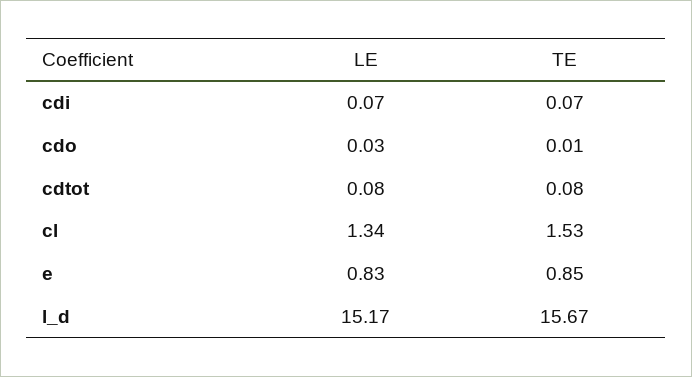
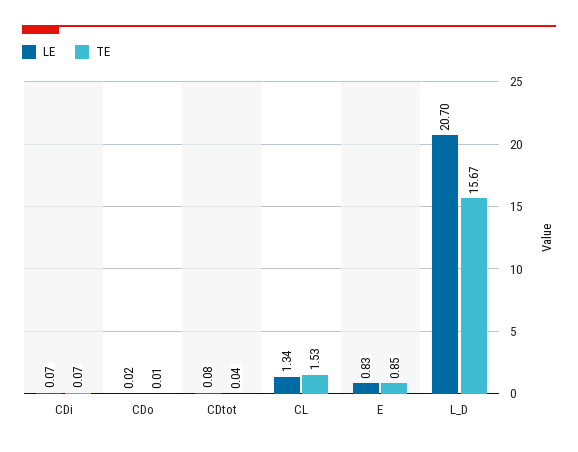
LE, cdo: 0.03 -> 0.02
TE, cdtot: 0.08 -> 0.04
LE, l_d: 15.17 -> 20.7

